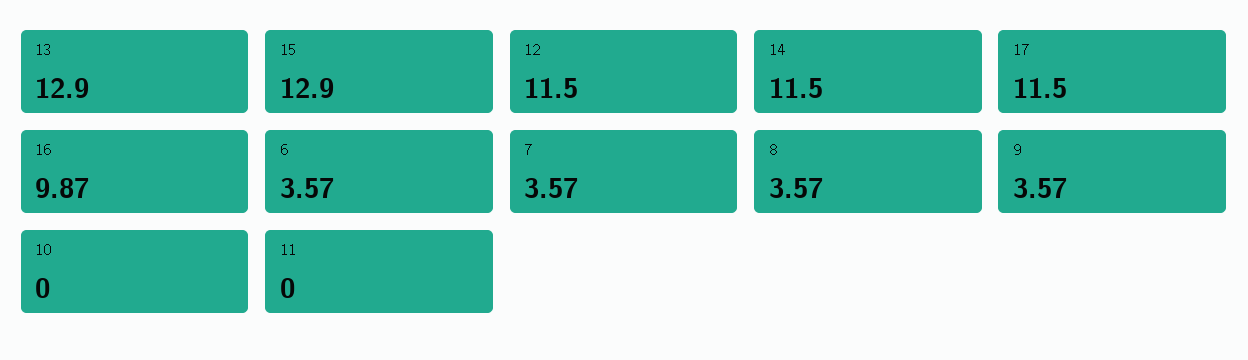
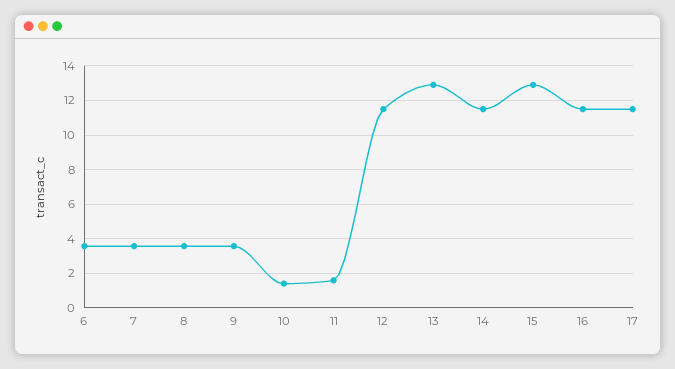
16: 9.87 -> 11.5
10: 0 -> 1.5
11: 0 -> 1.5

